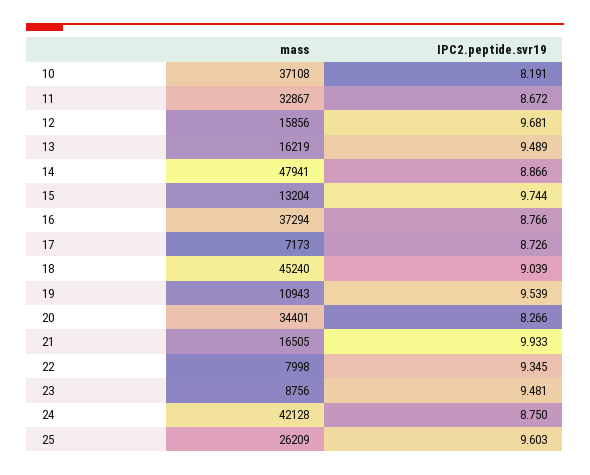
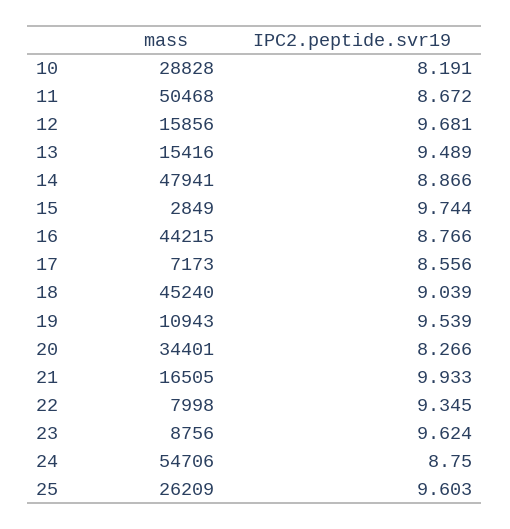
mass, 10: 37108 -> 28828
mass, 11: 32867 -> 50468
mass, 13: 16219 -> 15416
mass, 15: 13204 -> 2849
mass, 16: 37294 -> 44215
IPC2.peptide.svr19, 17: 8.726 -> 8.556
IPC2.peptide.svr19, 23: 9.481 -> 9.624
mass, 24: 42128 -> 54706

